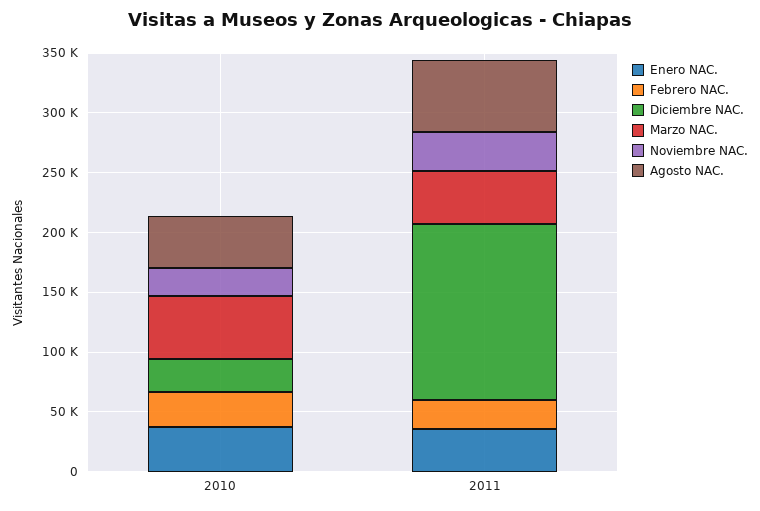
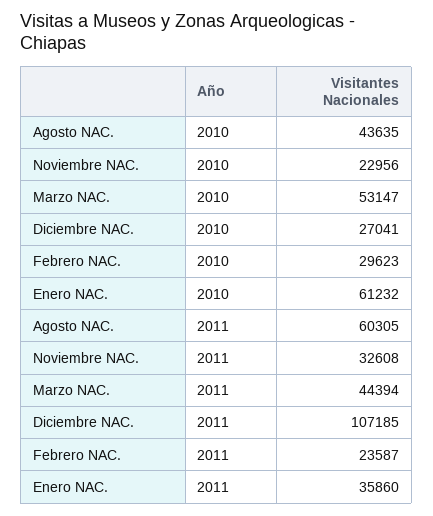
Enero NAC., 2010: 40000 -> 61232
Diciembre NAC., 2011: 150000 -> 107185

